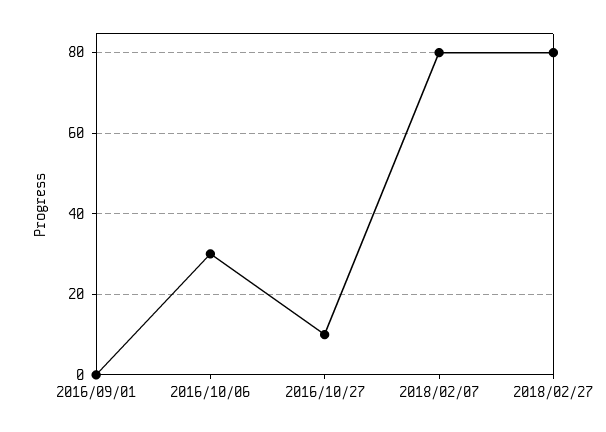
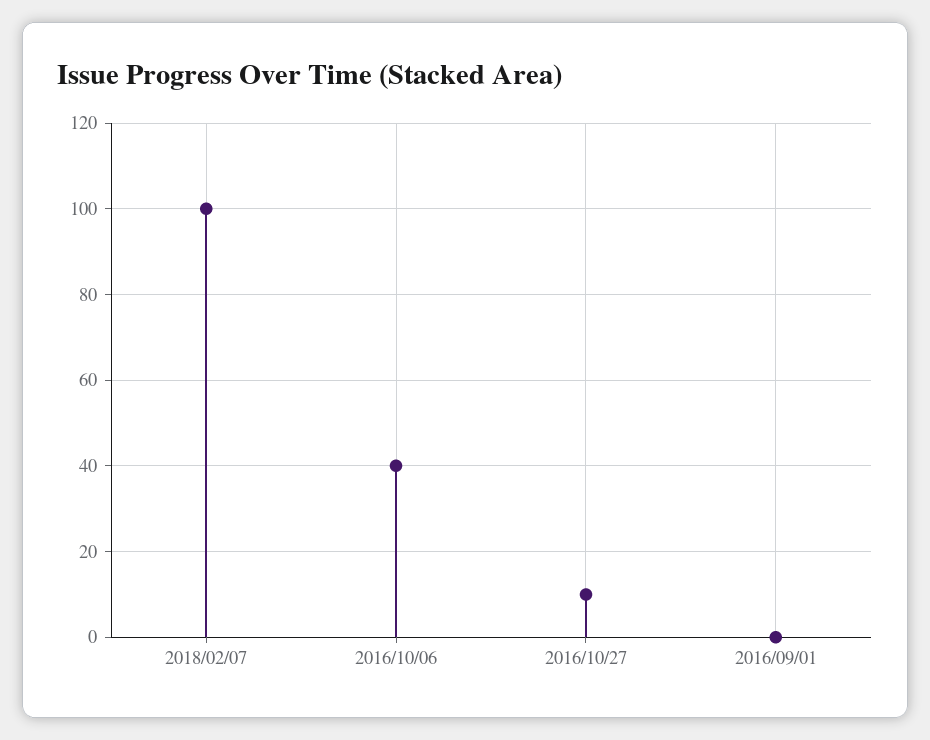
2016/10/06: 30 -> 40
2018/02/07: 80 -> 100
2018/02/27: 80 -> none

